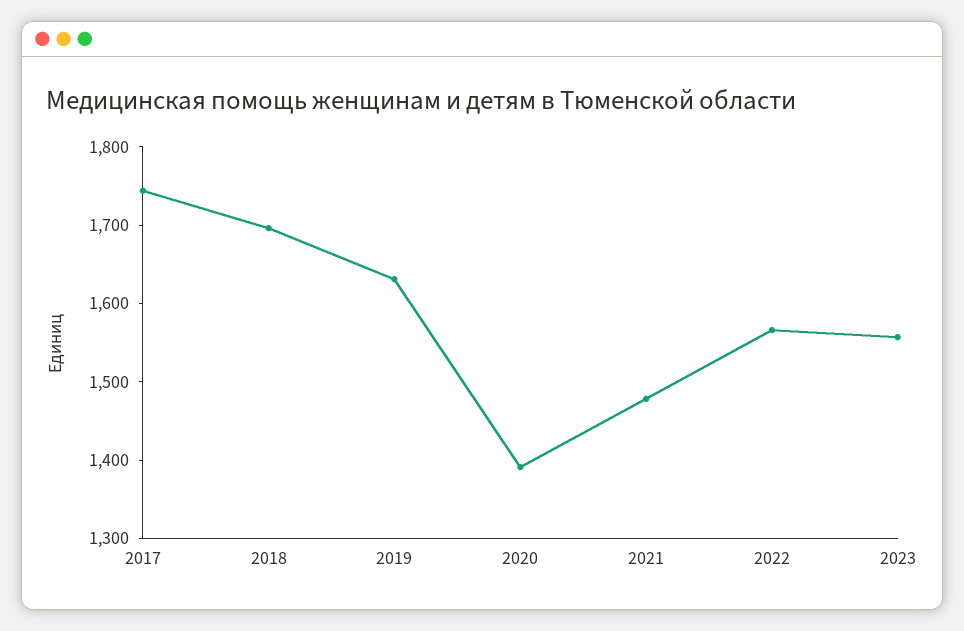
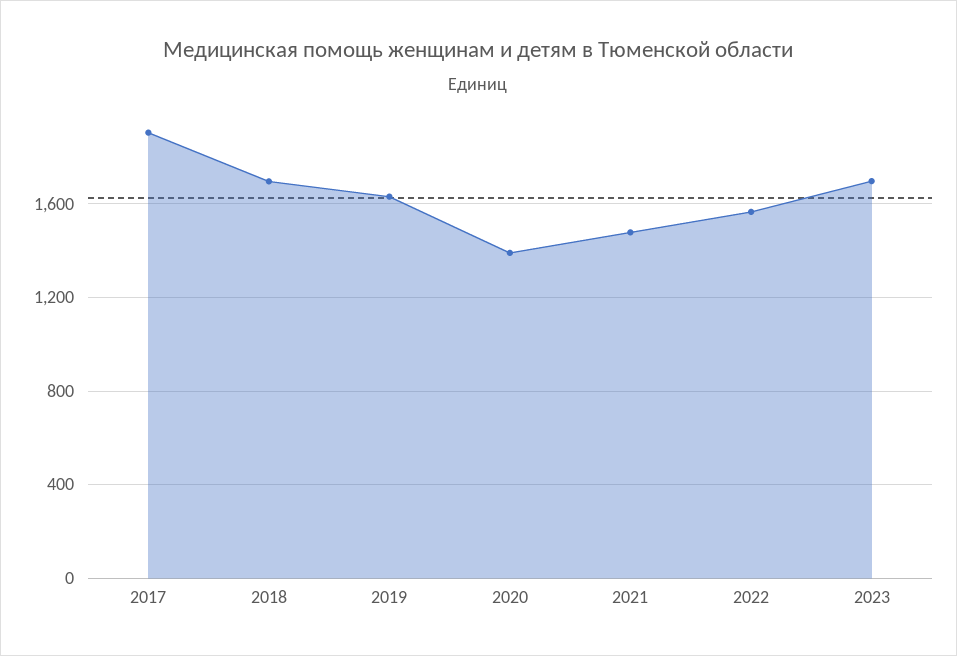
2017: 1740 -> 1900
2023: 1560 -> 1700

